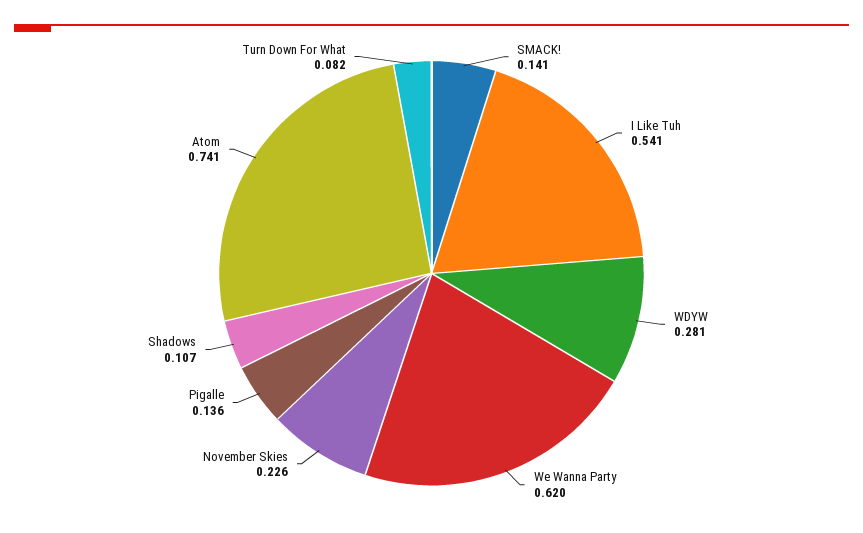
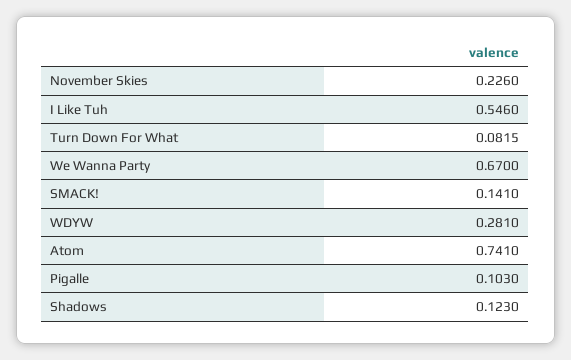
I Like Tuh: 0.541 -> 0.546
We Wanna Party: 0.62 -> 0.67
Pigalle: 0.136 -> 0.103
Shadows: 0.107 -> 0.123

